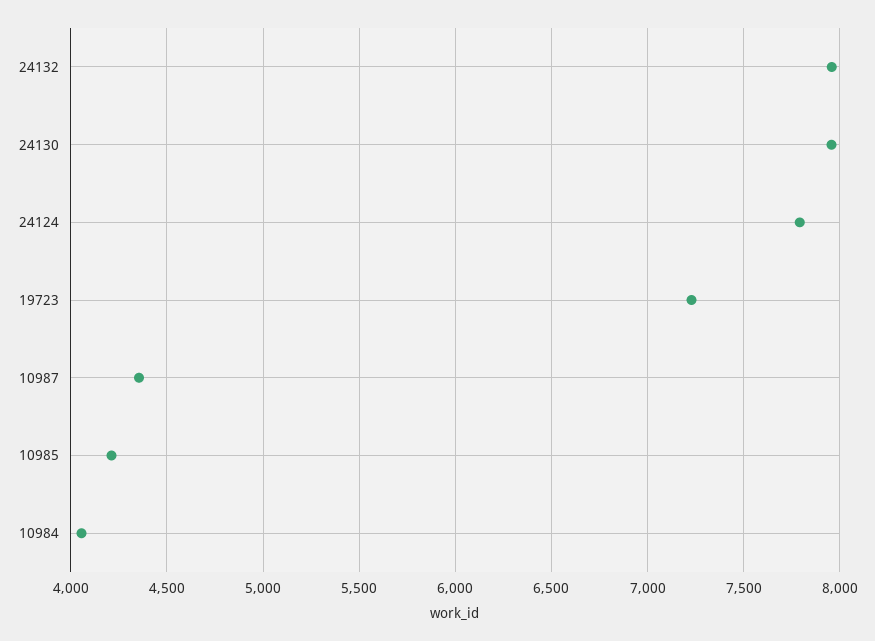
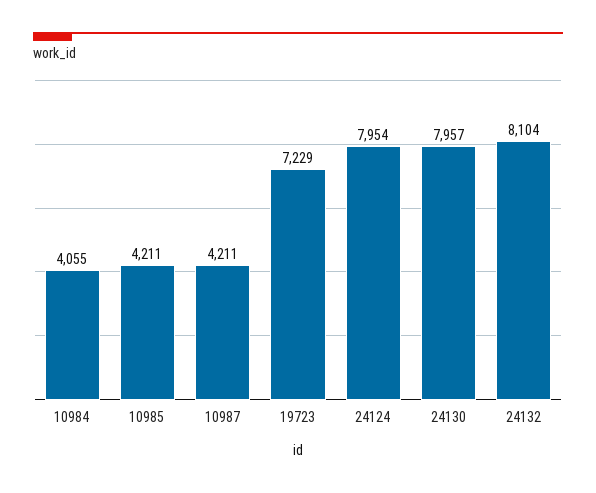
24132: 7950 -> 8104
24124: 7800 -> 7954
10987: 4350 -> 4211

